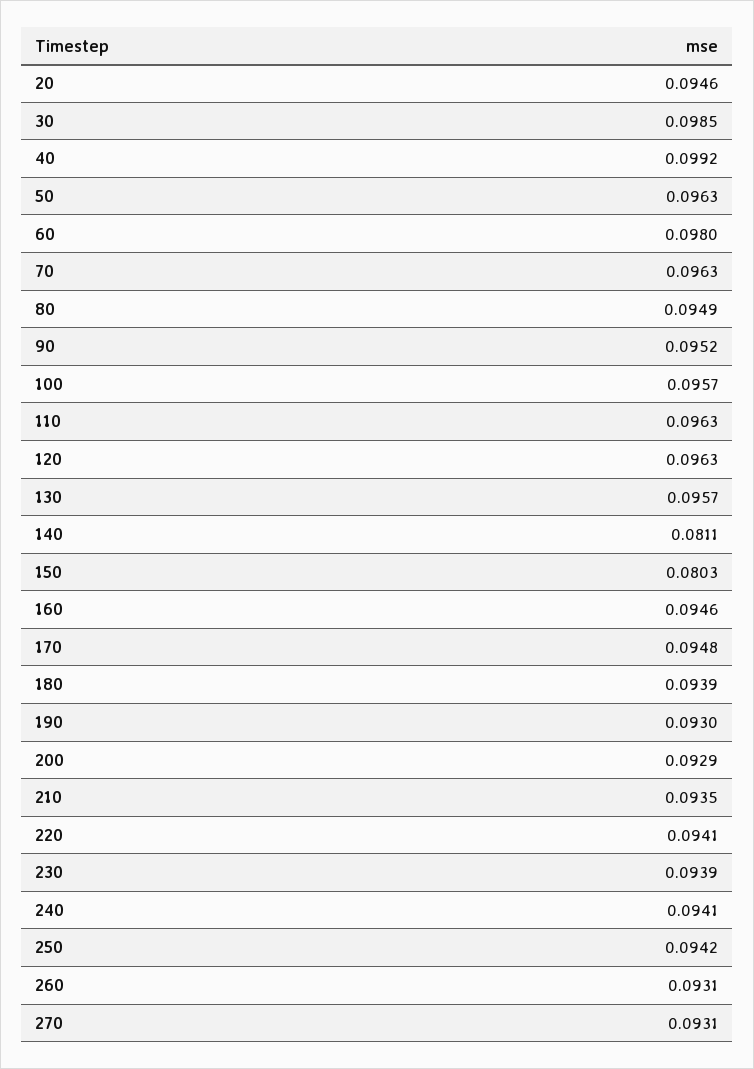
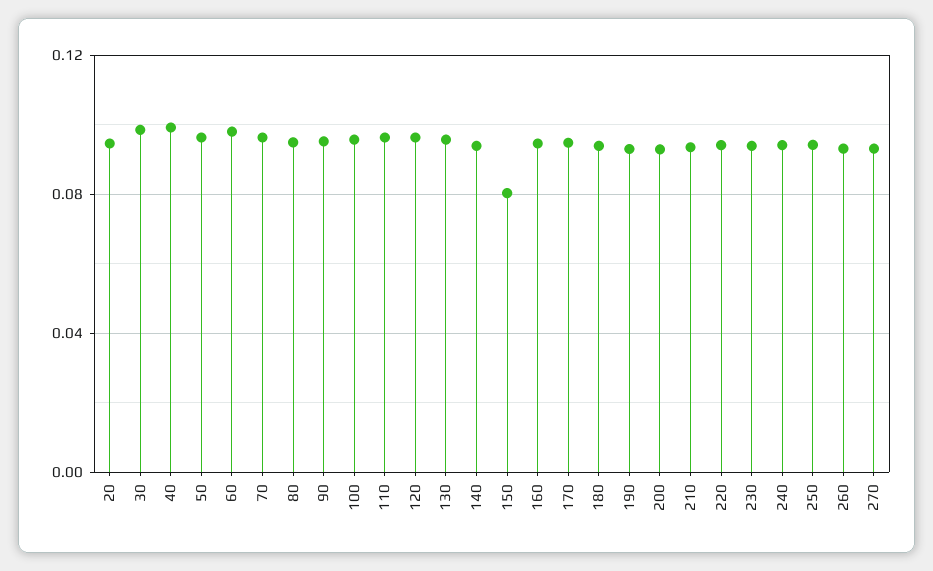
140: 0.0811 -> 0.095

